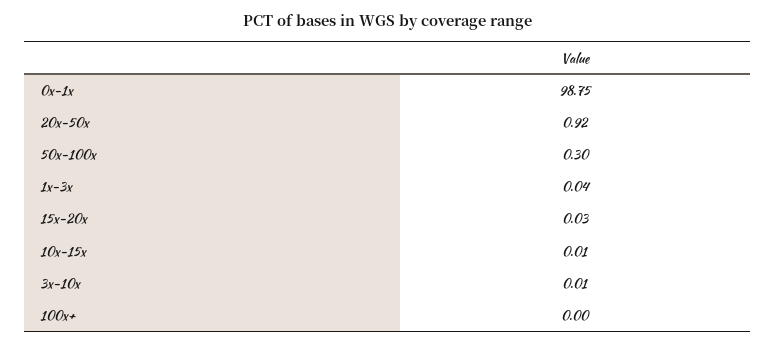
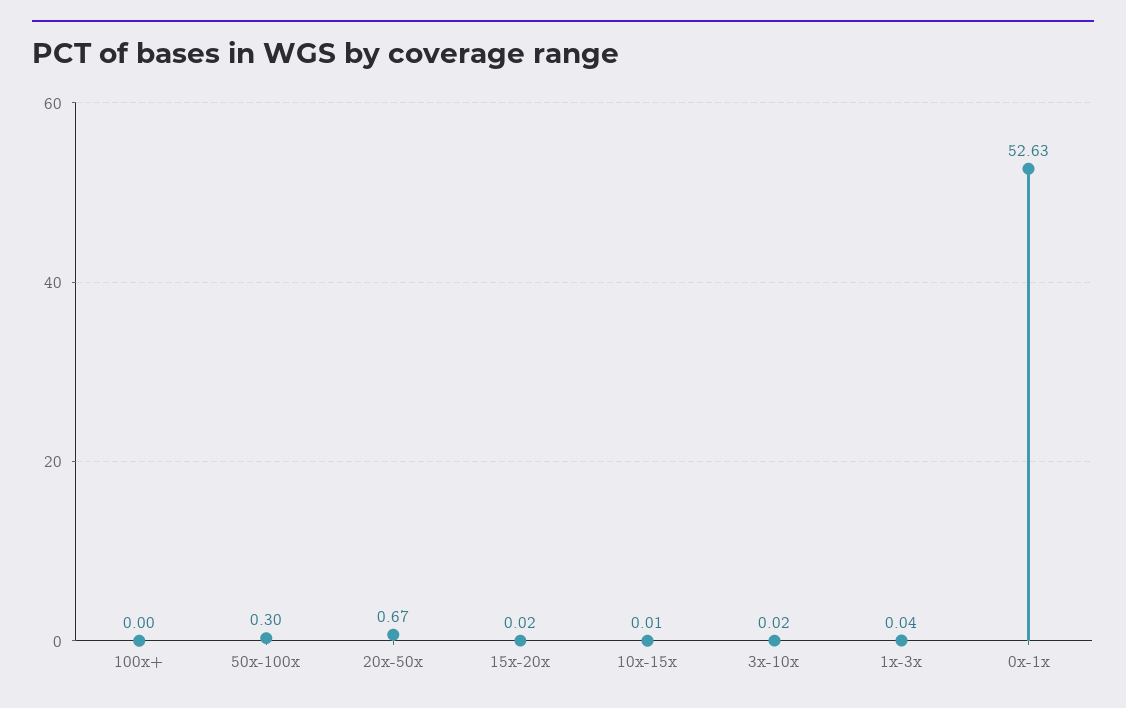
0x-1x: 98.75 -> 52.63
20x-50x: 0.92 -> 0.67
15x-20x: 0.03 -> 0.02
3x-10x: 0.01 -> 0.02

